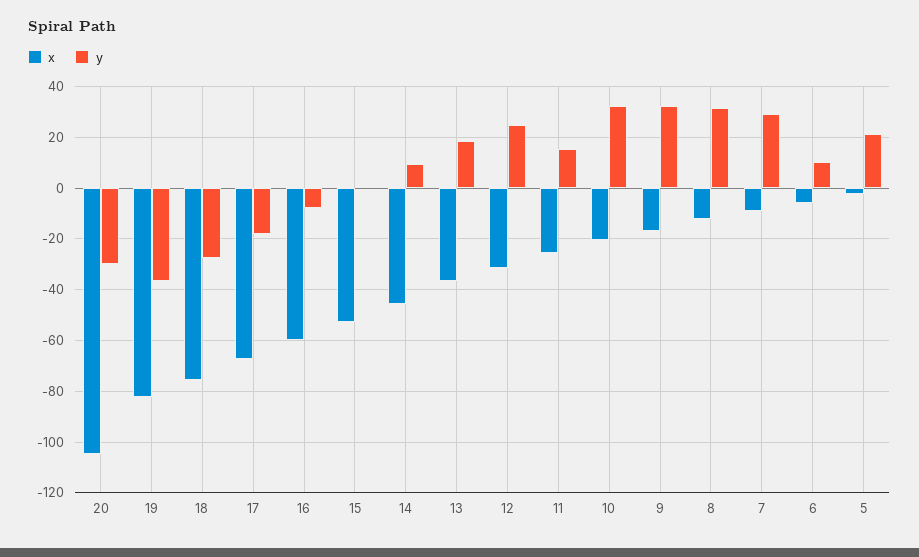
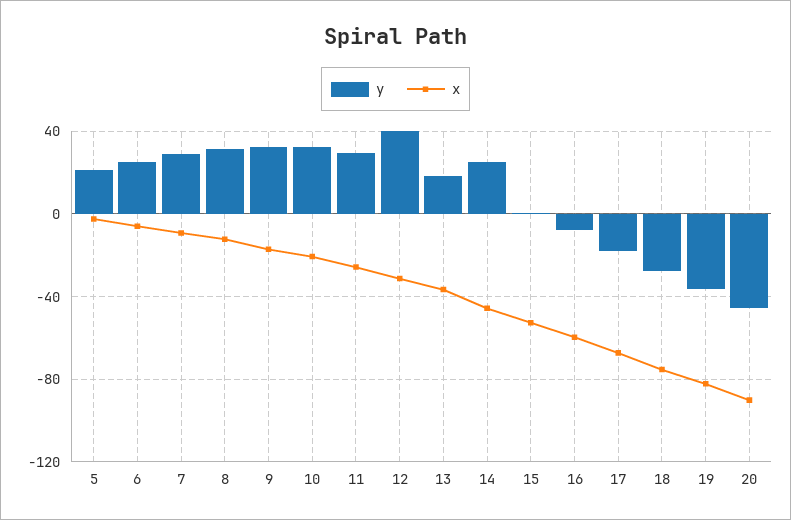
x, 20: -105 -> -90
y, 20: -30 -> -45
y, 14: 10 -> 25
y, 12: 25 -> 40
y, 11: 15 -> 30
y, 6: 10 -> 25

